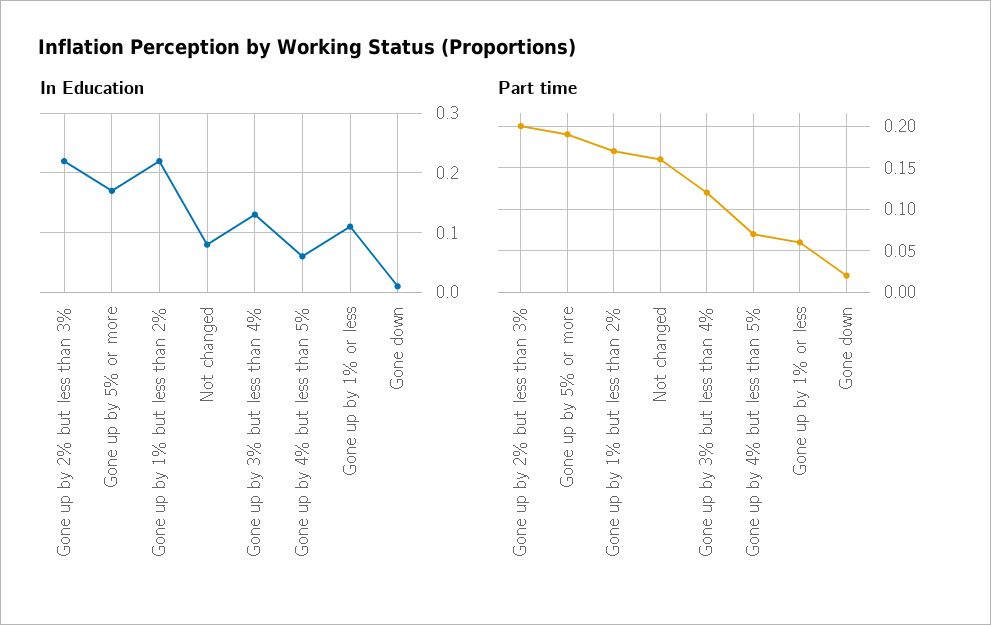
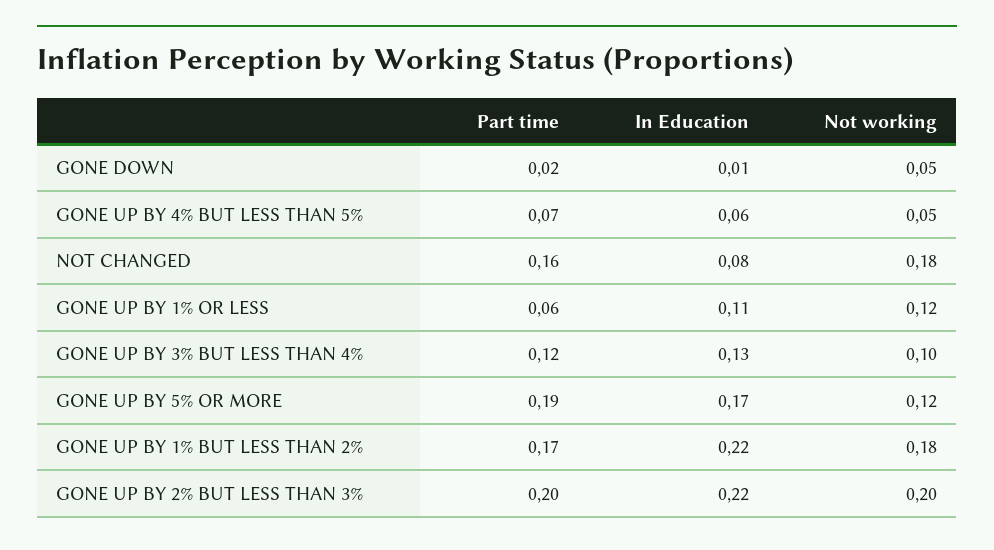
Not working, Gone down: none -> 0.05
Not working, Gone up by 4% but less than 5%: none -> 0.05
Not working, Not changed: none -> 0.18
Not working, Gone up by 1% or less: none -> 0.12
Not working, Gone up by 3% but less than 4%: none -> 0.1
Not working, Gone up by 5% or more: none -> 0.12
Not working, Gone up by 1% but less than 2%: none -> 0.18
Not working, Gone up by 2% but less than 3%: none -> 0.2

